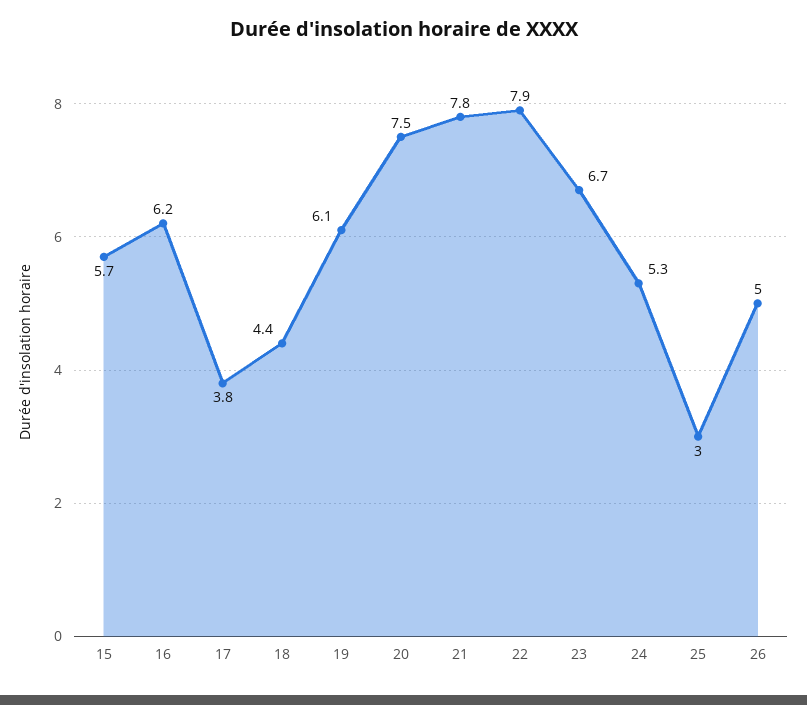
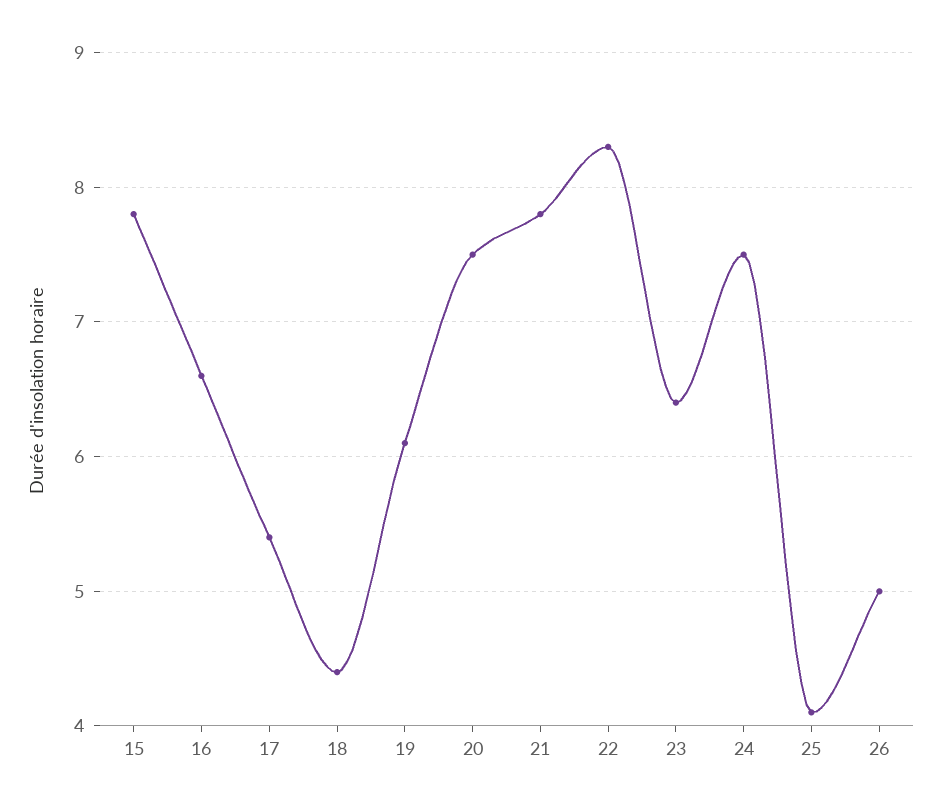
15: 5.7 -> 7.8
16: 6.2 -> 6.6
17: 3.8 -> 5.4
22: 7.9 -> 8.3
23: 6.7 -> 6.4
24: 5.3 -> 7.5
25: 3 -> 4.1

